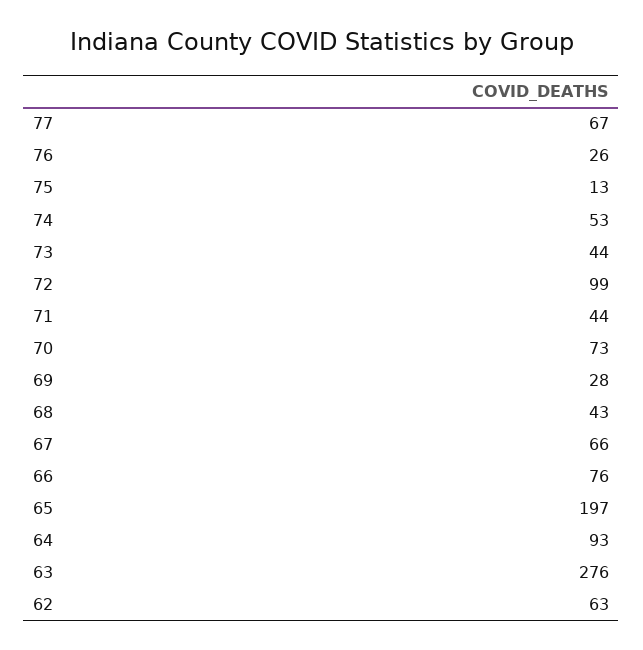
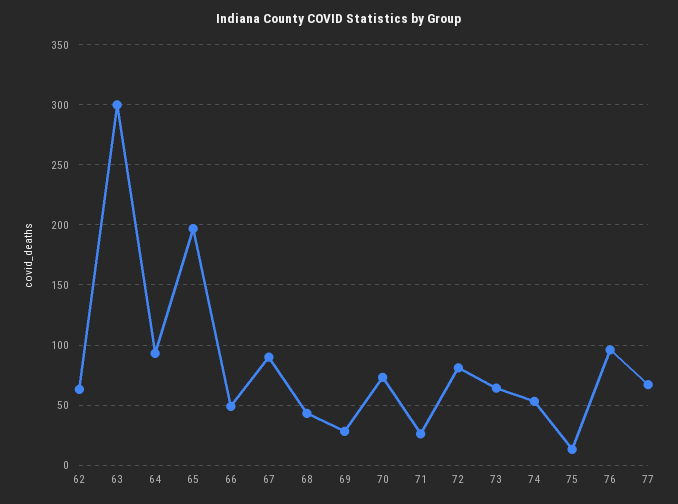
76: 26 -> 95
73: 44 -> 65
72: 99 -> 80
71: 44 -> 25
67: 66 -> 90
66: 76 -> 50
63: 276 -> 300

